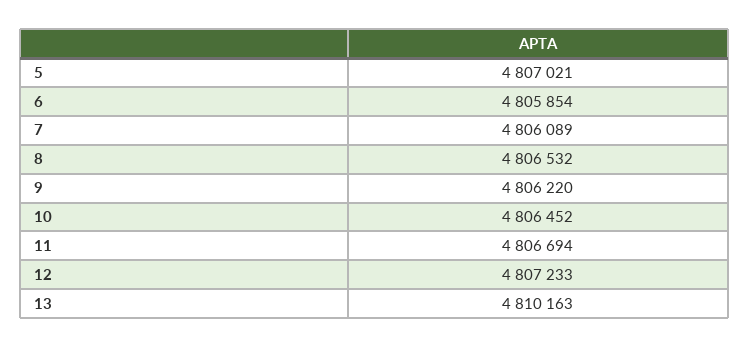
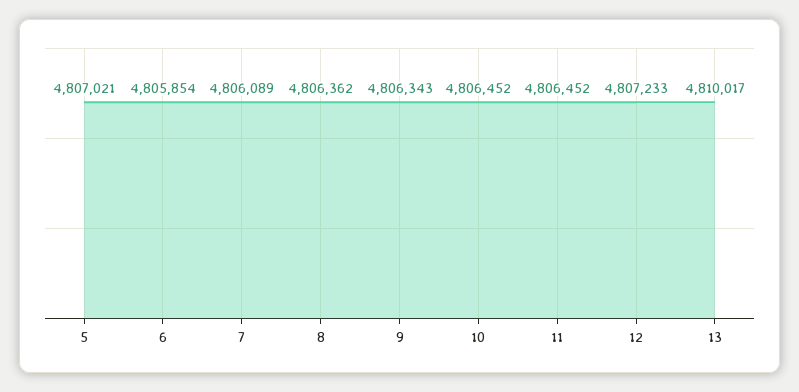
8: 4806532 -> 4806362
9: 4806220 -> 4806343
11: 4806694 -> 4806452
13: 4810163 -> 4810017

